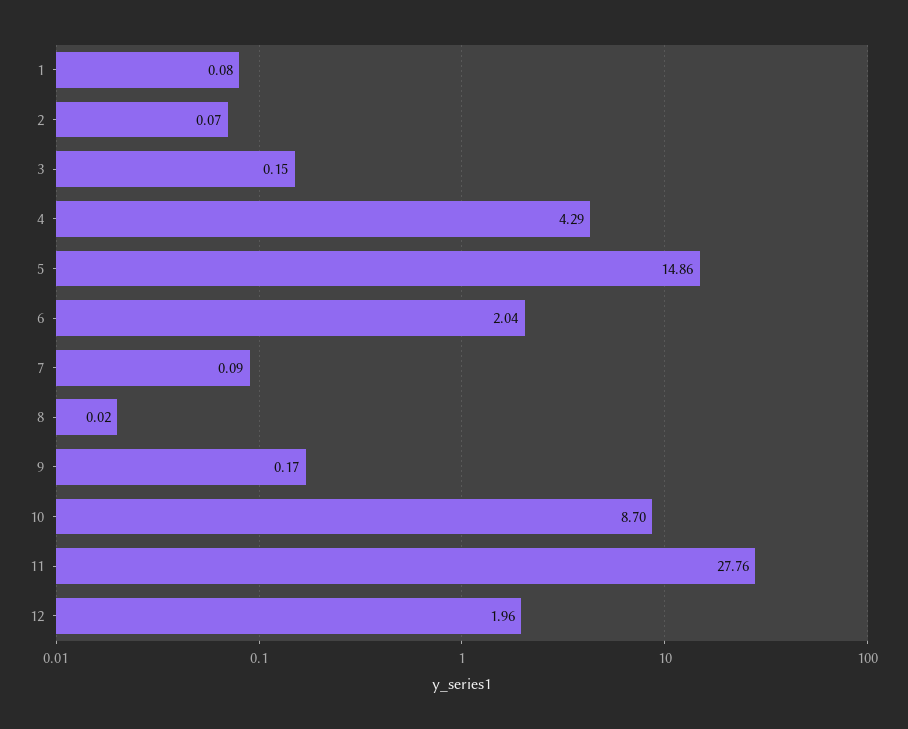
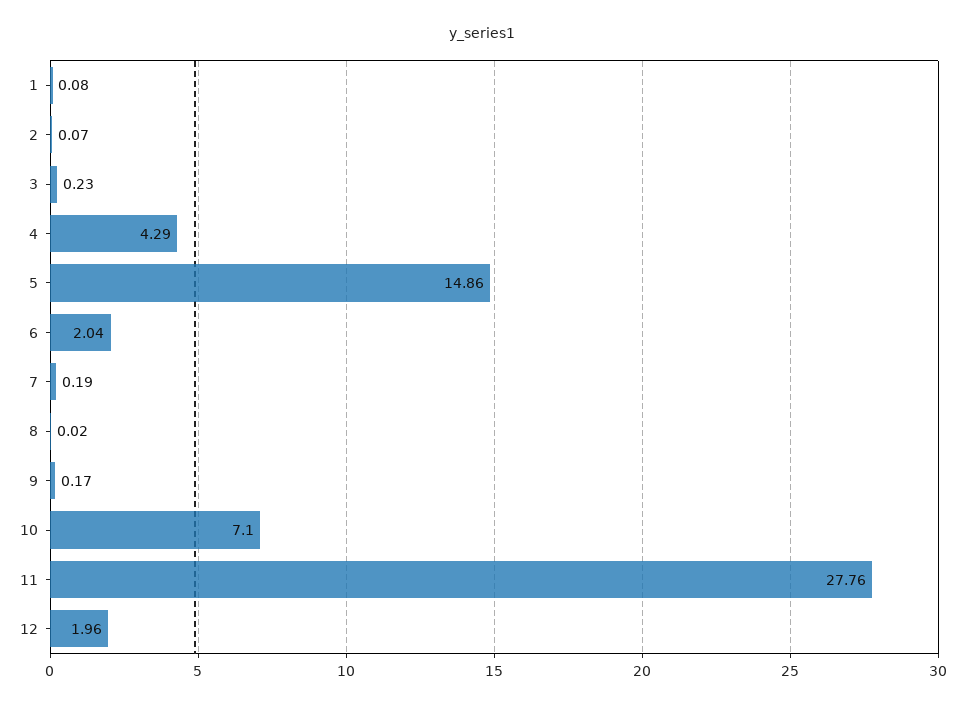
3: 0.15 -> 0.23
7: 0.09 -> 0.19
10: 8.7 -> 7.1

